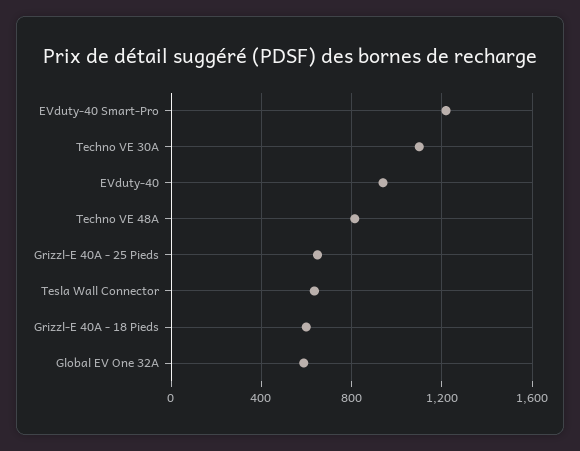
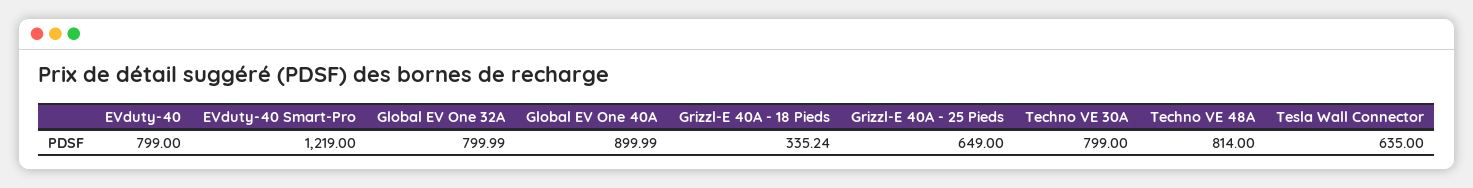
Techno VE 30A: 1100 -> 799
EVduty-40: 950 -> 799
Grizzl-E 40A - 18 Pieds: 600 -> 335.24
Global EV One 32A: 600 -> 799.99
Global EV One 40A: none -> 899.99

